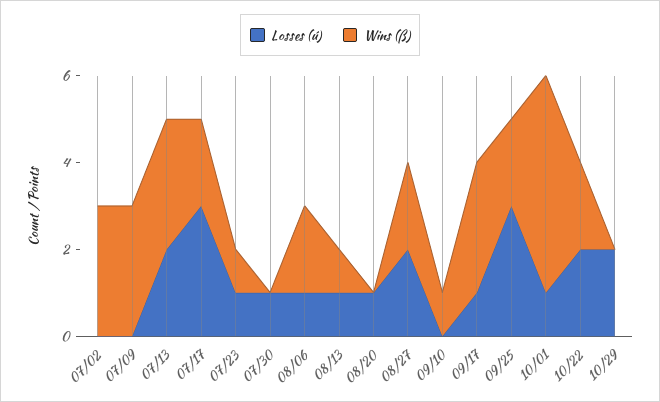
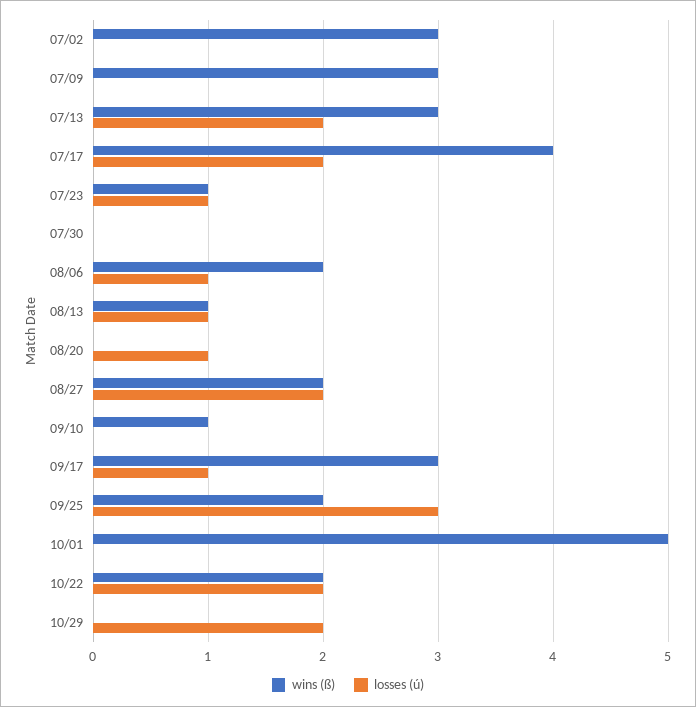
Losses (ú), 07/17: 3 -> 2
Wins (ß), 07/17: 2 -> 4
Losses (ú), 07/30: 1 -> 0
Losses (ú), 10/01: 1 -> 0

